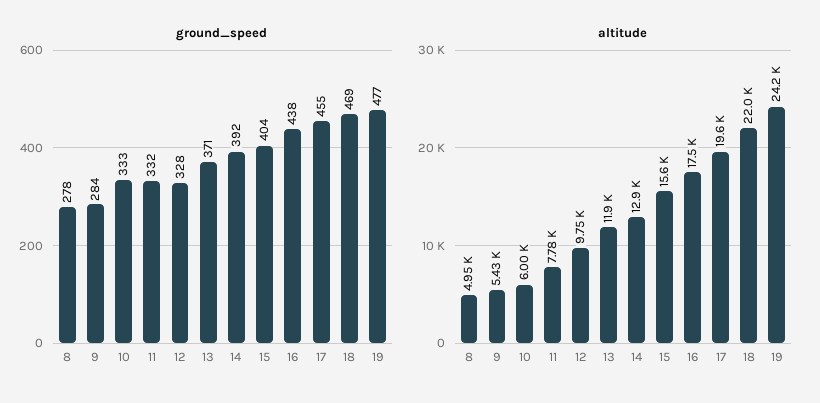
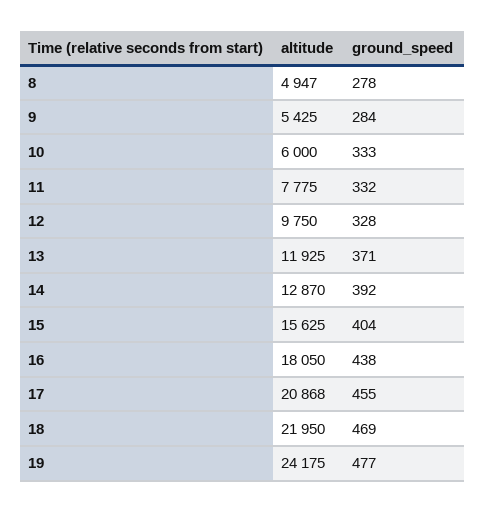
altitude, 16: 17500 -> 18050
altitude, 17: 19600 -> 20868

